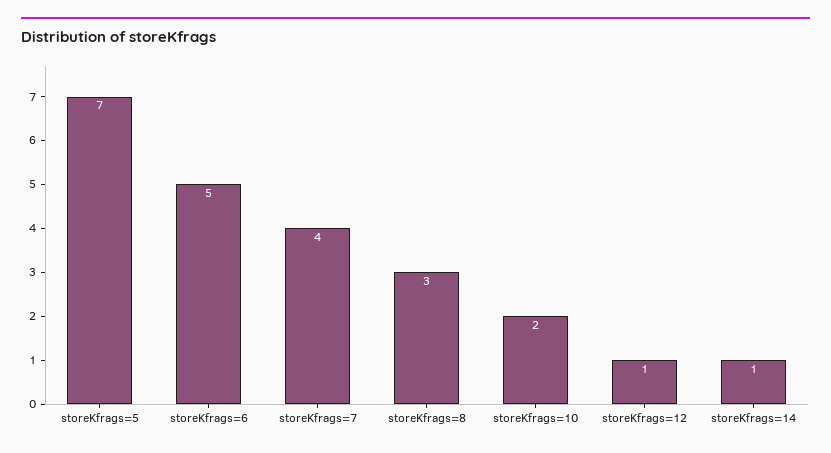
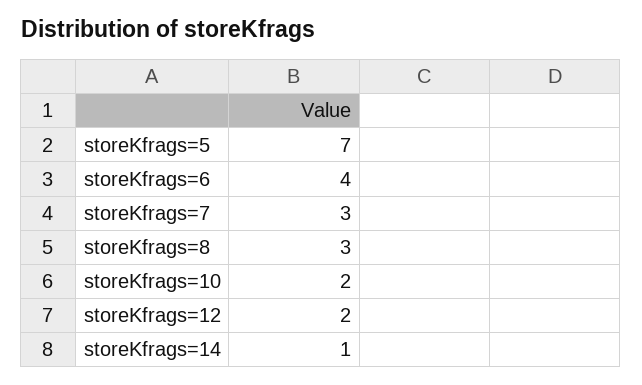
storeKfrags=6: 5 -> 4
storeKfrags=7: 4 -> 3
storeKfrags=12: 1 -> 2

